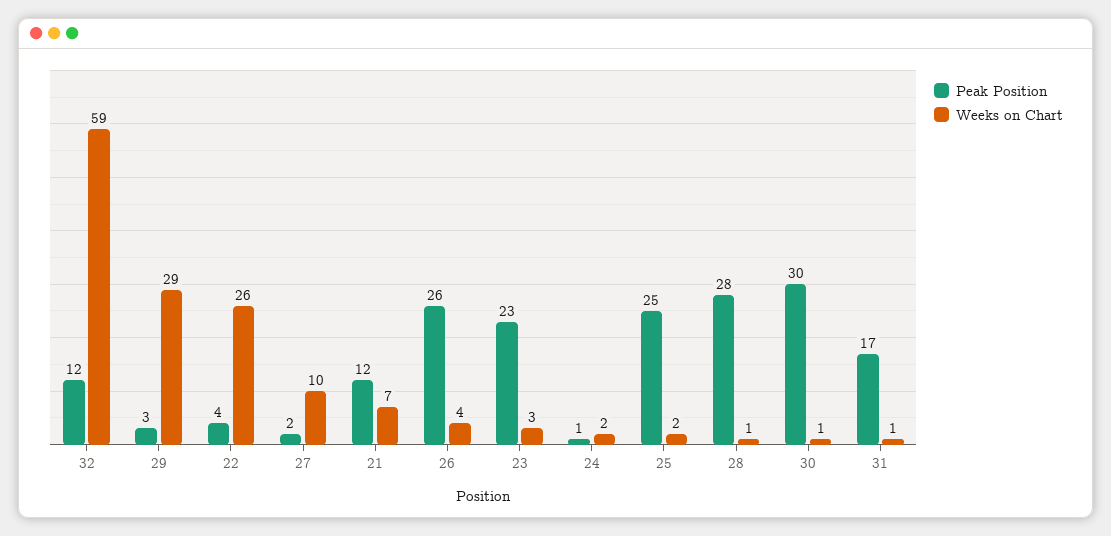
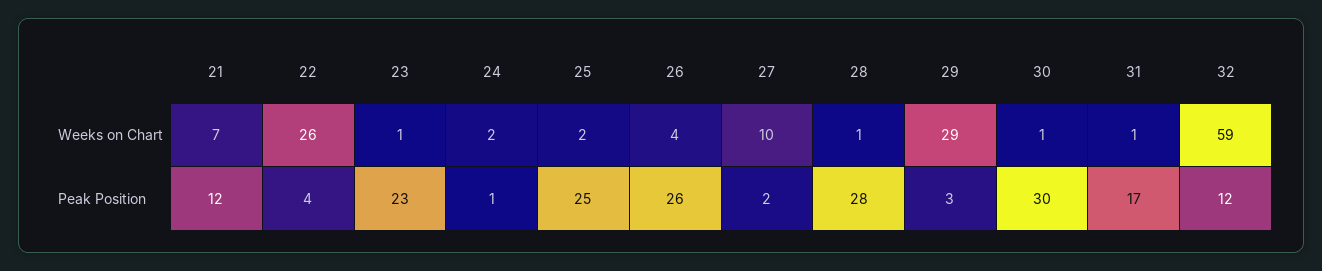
Weeks on Chart, 23: 3 -> 1

